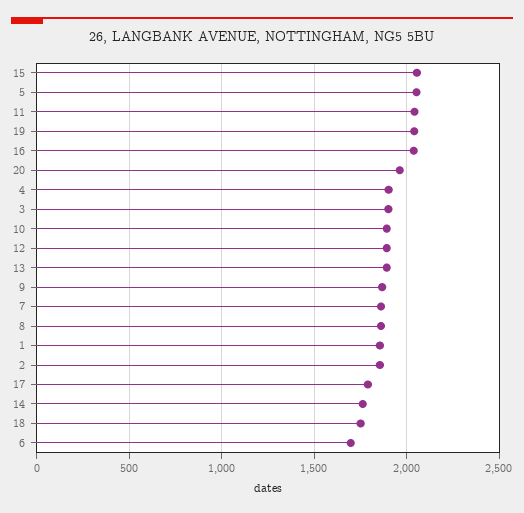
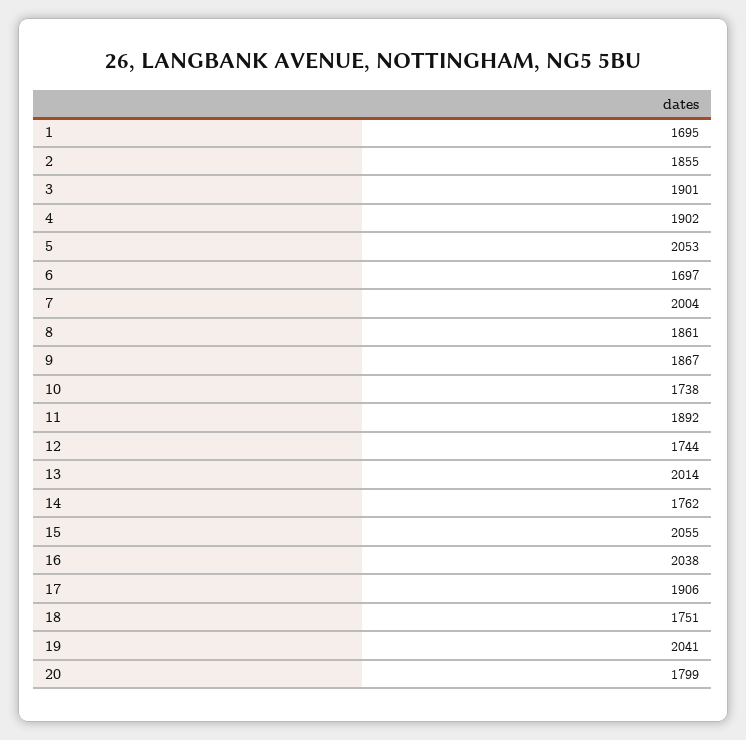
11: 2050 -> 1892
20: 1950 -> 1799
10: 1900 -> 1738
12: 1900 -> 1744
13: 1900 -> 2014
7: 1850 -> 2004
1: 1850 -> 1695
17: 1800 -> 1906

